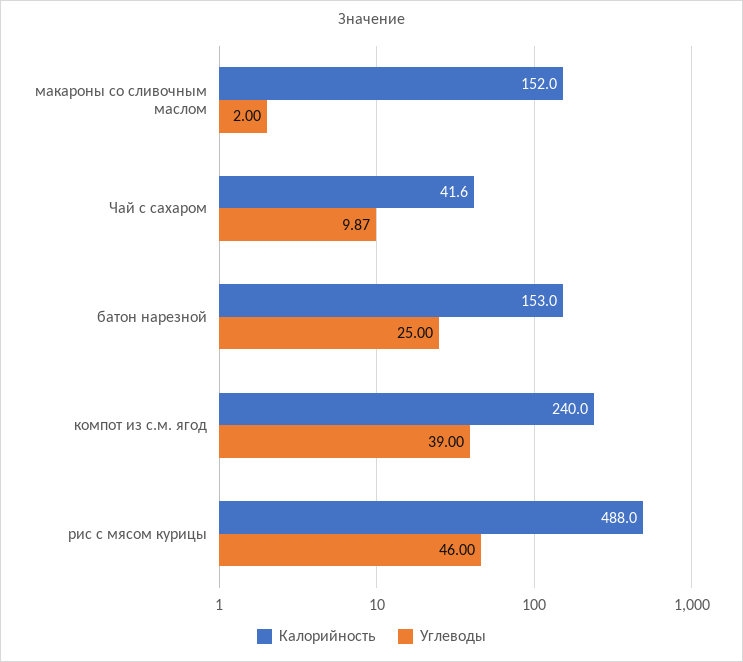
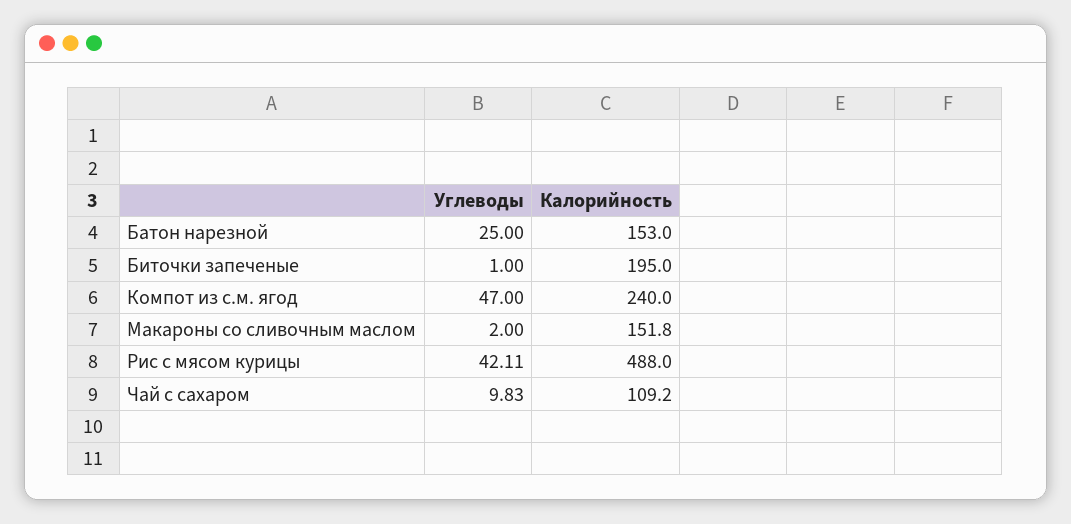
Калорийность, макароны со сливочным маслом: 152 -> 151.8
Калорийность, Чай с сахаром: 41.6 -> 109.2
Углеводы, Чай с сахаром: 9.87 -> 9.83
Углеводы, компот из с.м. ягод: 39 -> 47
Углеводы, рис с мясом курицы: 46 -> 42.11
Углеводы, Биточки запеченые: none -> 1
Калорийность, Биточки запеченые: none -> 195

